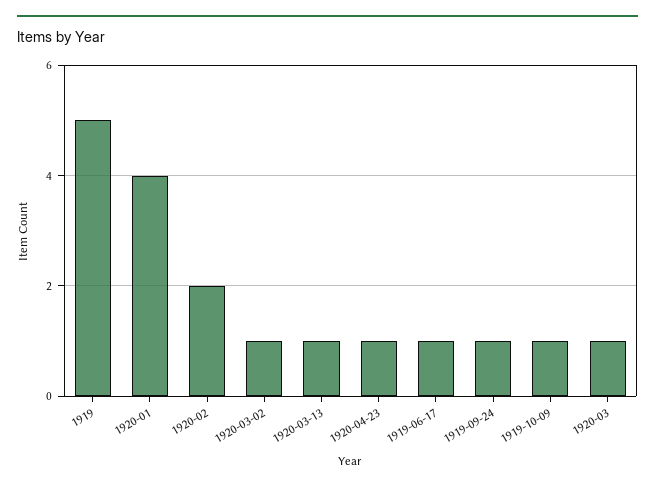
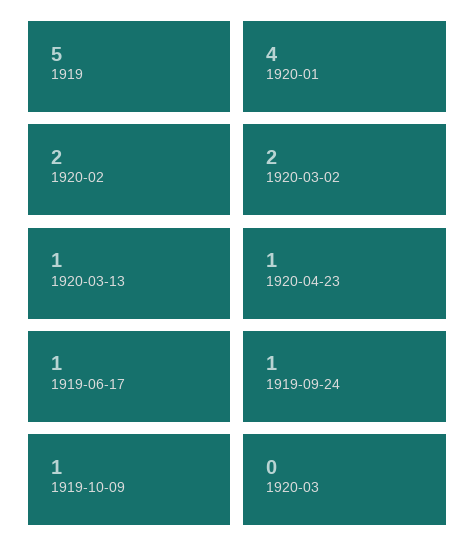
1920-03-02: 1 -> 2
1920-03: 1 -> 0

